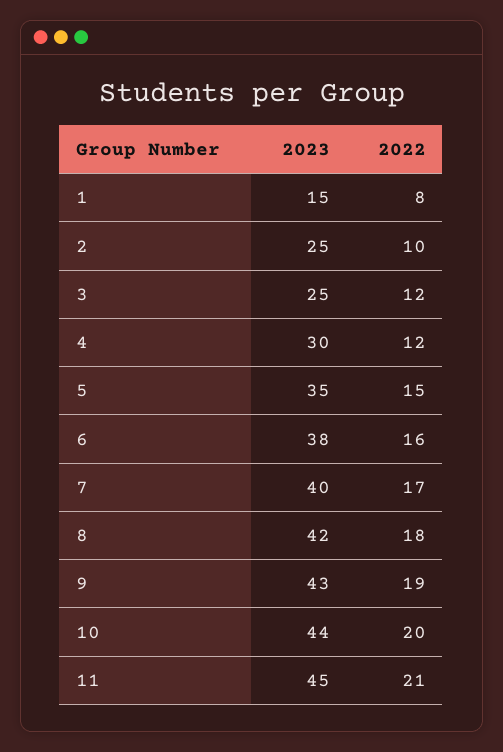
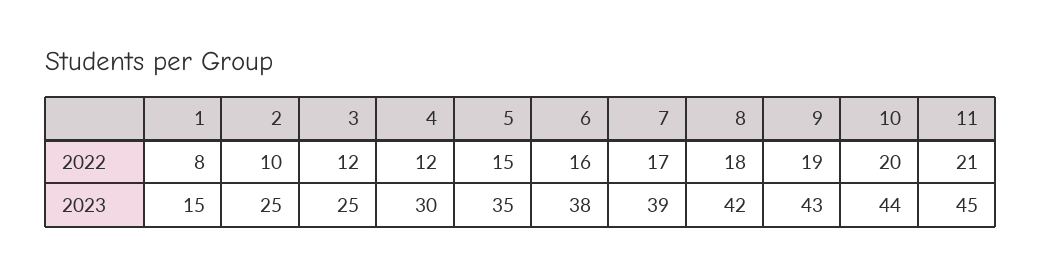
2023, 7: 40 -> 39

